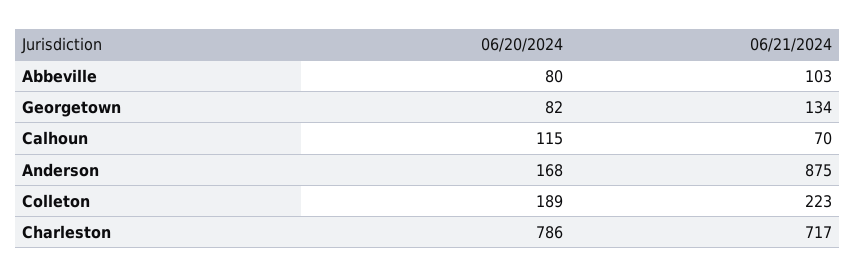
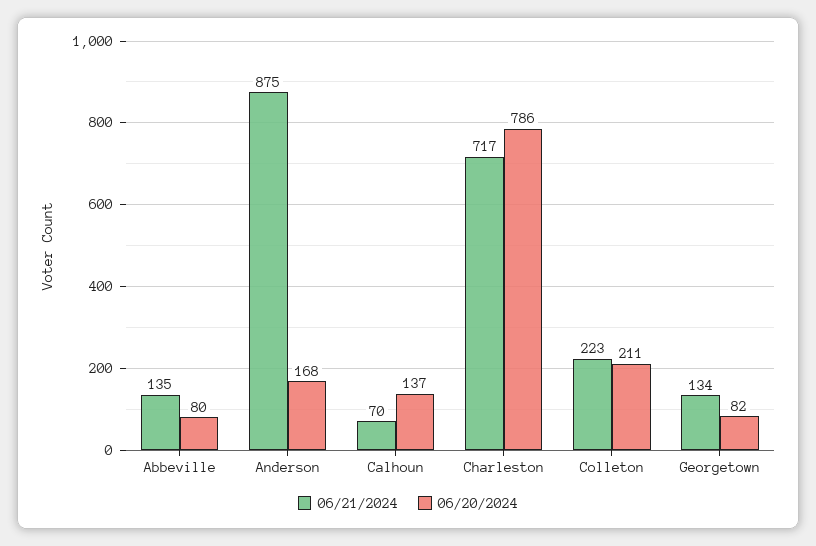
06/21/2024, Abbeville: 103 -> 135
06/20/2024, Calhoun: 115 -> 137
06/20/2024, Colleton: 189 -> 211

